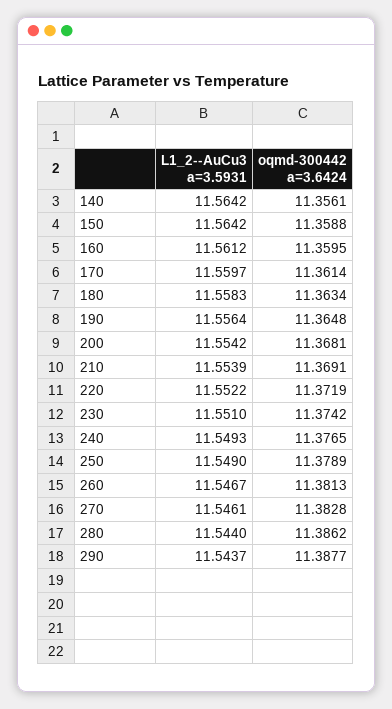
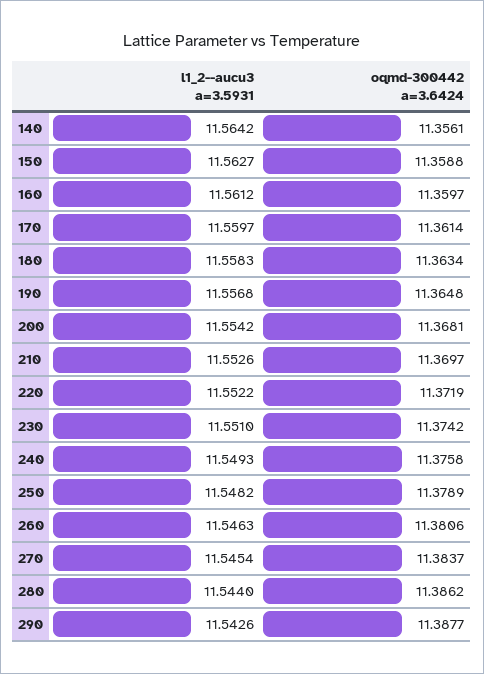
L1_2--AuCu3 a=3.5931, 150: 11.5642 -> 11.5627
oqmd-300442 a=3.6424, 160: 11.3595 -> 11.3597
L1_2--AuCu3 a=3.5931, 190: 11.5564 -> 11.5568
L1_2--AuCu3 a=3.5931, 210: 11.5539 -> 11.5526
oqmd-300442 a=3.6424, 210: 11.3691 -> 11.3697
oqmd-300442 a=3.6424, 240: 11.3765 -> 11.3758
L1_2--AuCu3 a=3.5931, 250: 11.549 -> 11.5482
L1_2--AuCu3 a=3.5931, 260: 11.5467 -> 11.5463
oqmd-300442 a=3.6424, 260: 11.3813 -> 11.3806
L1_2--AuCu3 a=3.5931, 270: 11.5461 -> 11.5454
oqmd-300442 a=3.6424, 270: 11.3828 -> 11.3837
L1_2--AuCu3 a=3.5931, 290: 11.5437 -> 11.5426

